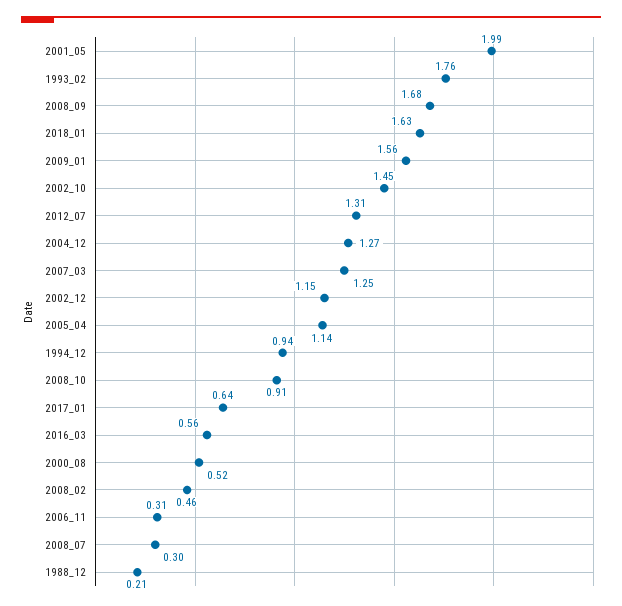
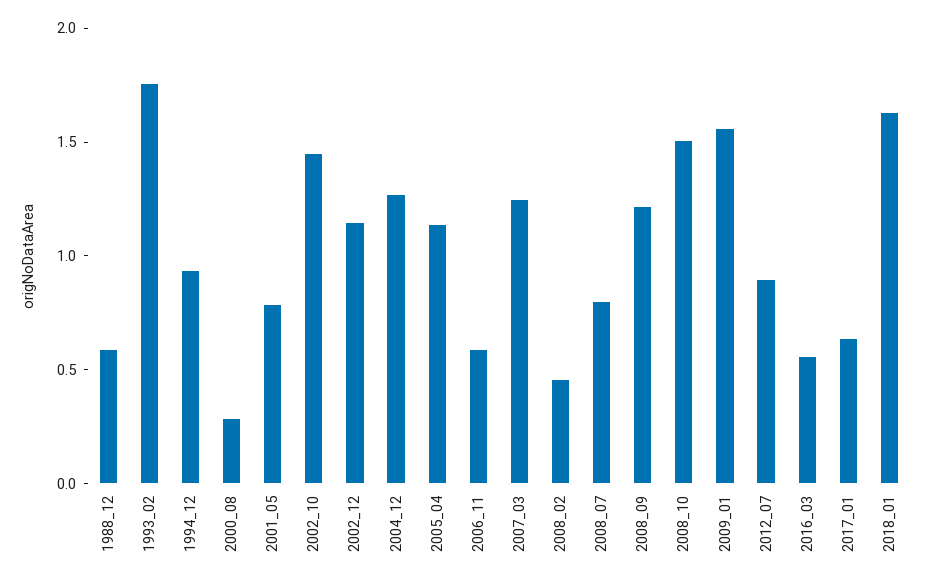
2001_05: 1.99 -> 0.8
2008_09: 1.68 -> 1.2
2012_07: 1.31 -> 0.9
2008_10: 0.91 -> 1.5
2000_08: 0.52 -> 0.3
2006_11: 0.31 -> 0.6
2008_07: 0.3 -> 0.8
1988_12: 0.21 -> 0.6

